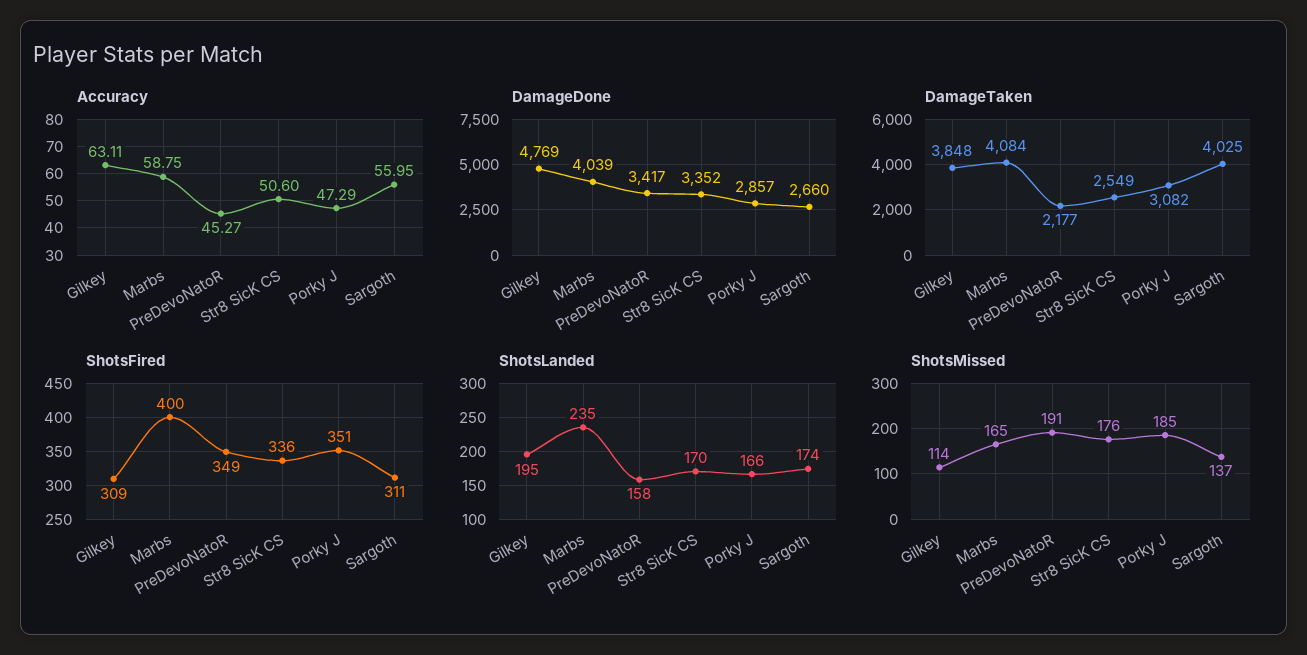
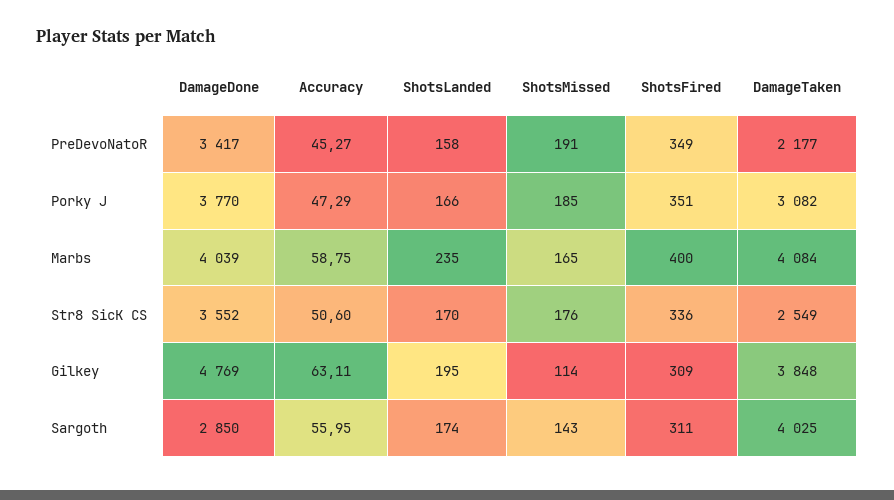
DamageDone, Str8 SicK CS: 3352 -> 3552
DamageDone, Porky J: 2857 -> 3770
DamageDone, Sargoth: 2660 -> 2850
ShotsMissed, Sargoth: 137 -> 143

